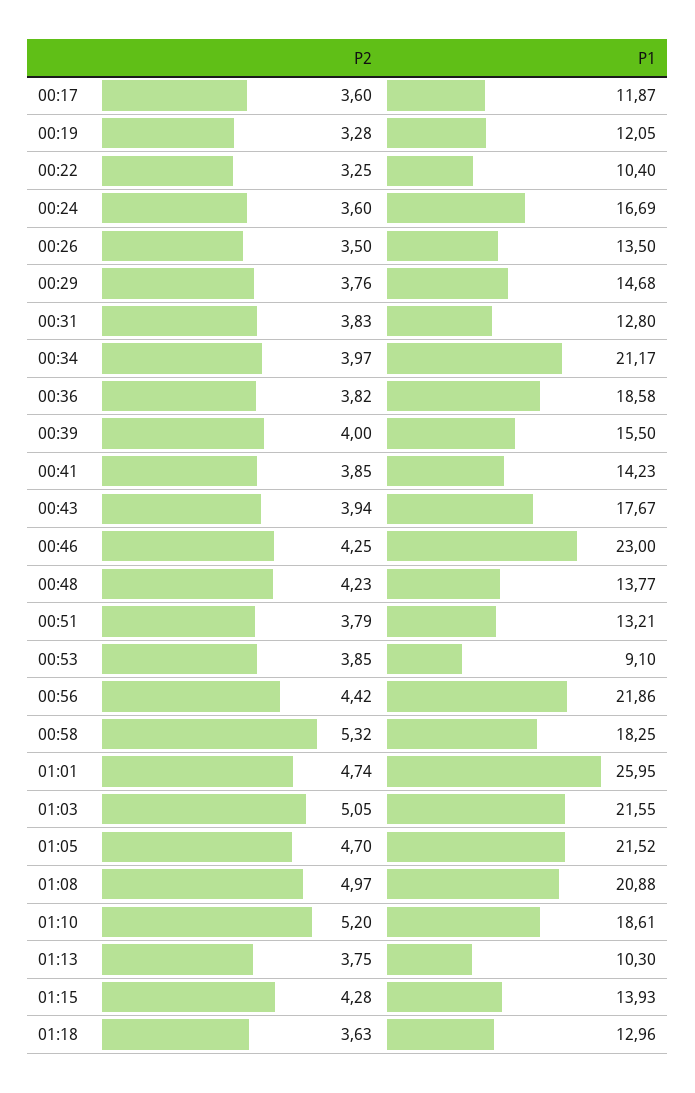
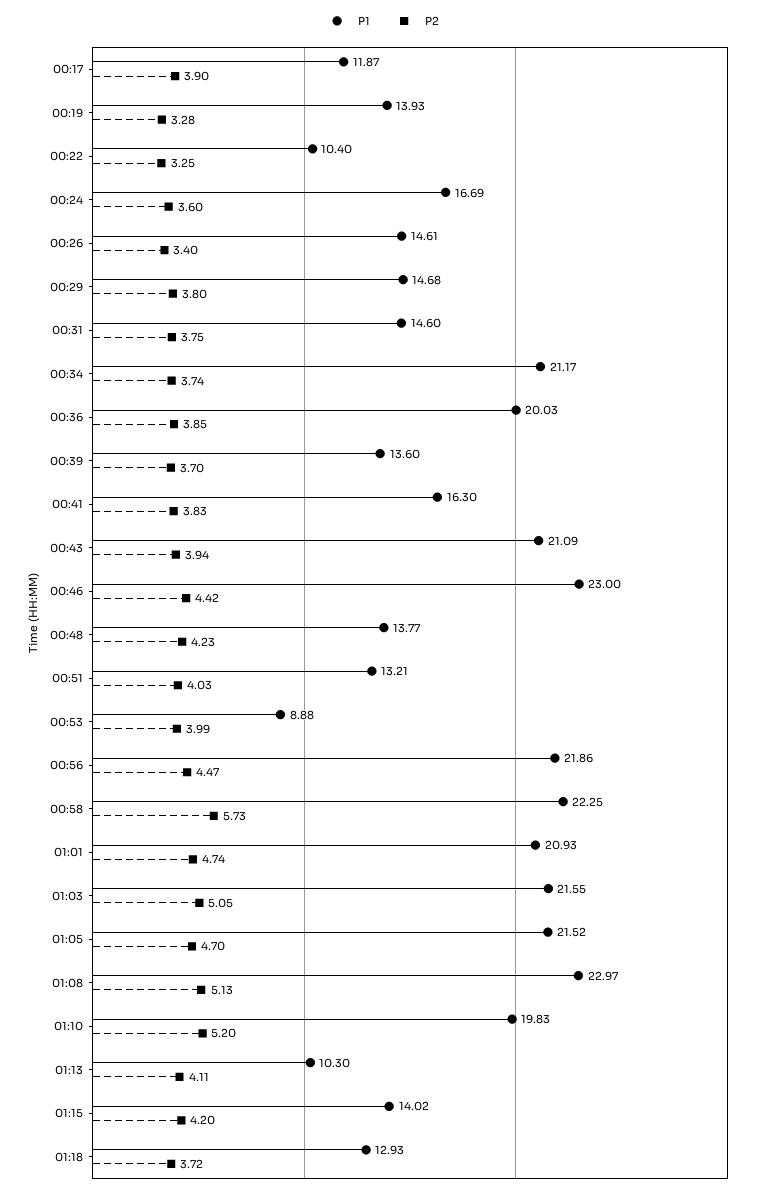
P2, 00:17: 3.6 -> 3.9
P1, 00:19: 12.05 -> 13.93
P2, 00:26: 3.5 -> 3.4
P1, 00:26: 13.5 -> 14.61
P2, 00:29: 3.76 -> 3.8
P2, 00:31: 3.83 -> 3.75
P1, 00:31: 12.8 -> 14.6
P2, 00:34: 3.97 -> 3.74
P2, 00:36: 3.82 -> 3.85
P1, 00:36: 18.58 -> 20.03
P2, 00:39: 4 -> 3.7
P1, 00:39: 15.5 -> 13.6
P2, 00:41: 3.85 -> 3.83
P1, 00:41: 14.23 -> 16.3
P1, 00:43: 17.67 -> 21.09
P2, 00:46: 4.25 -> 4.42
P2, 00:51: 3.79 -> 4.03
P2, 00:53: 3.85 -> 3.99
P1, 00:53: 9.1 -> 8.88
P2, 00:56: 4.42 -> 4.47
P2, 00:58: 5.32 -> 5.73
P1, 00:58: 18.25 -> 22.25
P1, 01:01: 25.95 -> 20.93
P2, 01:08: 4.97 -> 5.13
P1, 01:08: 20.88 -> 22.97
P1, 01:10: 18.61 -> 19.83
P2, 01:13: 3.75 -> 4.11
P2, 01:15: 4.28 -> 4.2
P1, 01:15: 13.93 -> 14.02
P2, 01:18: 3.63 -> 3.72
P1, 01:18: 12.96 -> 12.93

